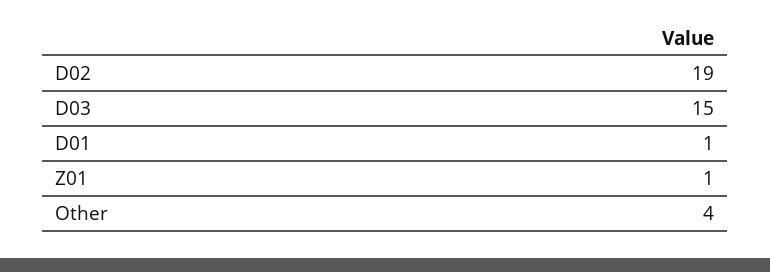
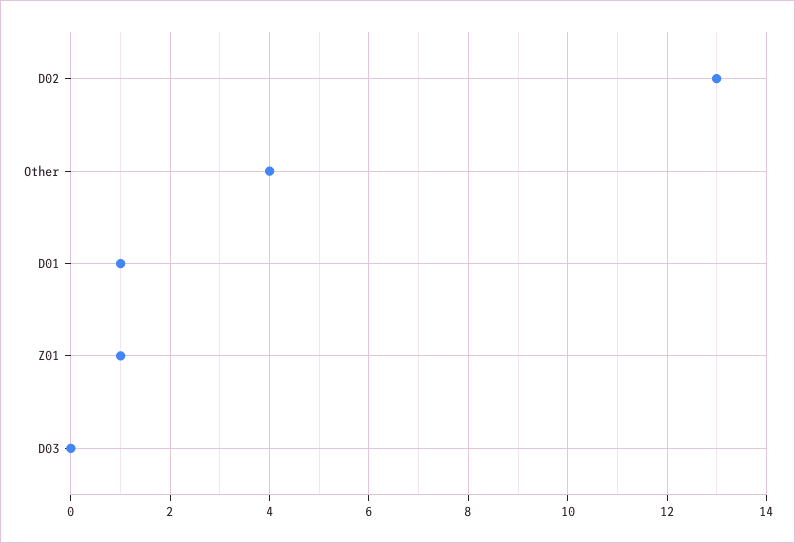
D02: 19 -> 13
D03: 15 -> 0

